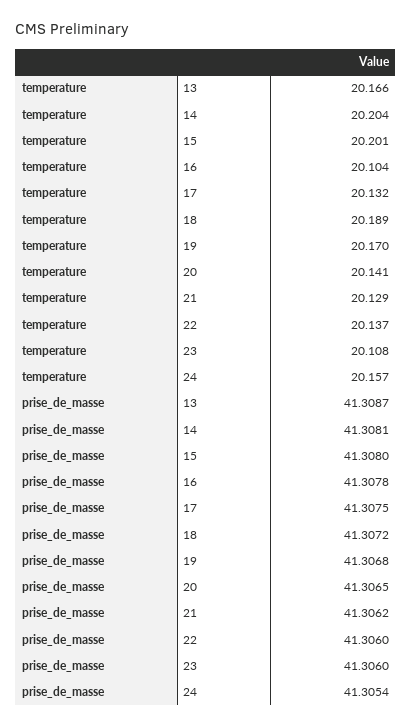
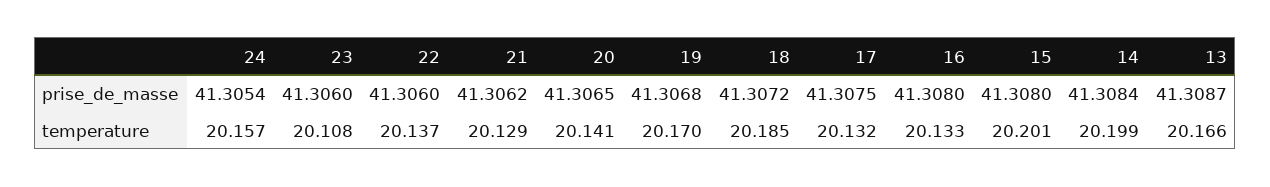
temperature, 14: 20.204 -> 20.199
temperature, 16: 20.104 -> 20.133
temperature, 18: 20.189 -> 20.185
prise_de_masse, 14: 41.3081 -> 41.3084
prise_de_masse, 16: 41.3078 -> 41.308

